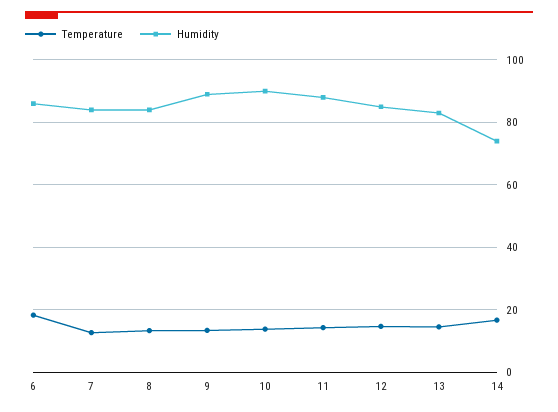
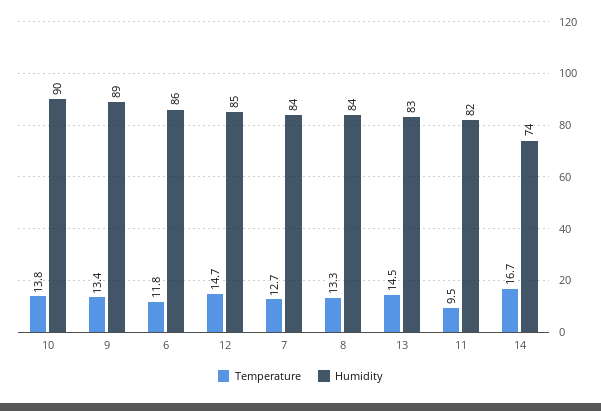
Temperature, 6: 18 -> 11.8
Temperature, 11: 14 -> 9.5
Humidity, 11: 88 -> 82

